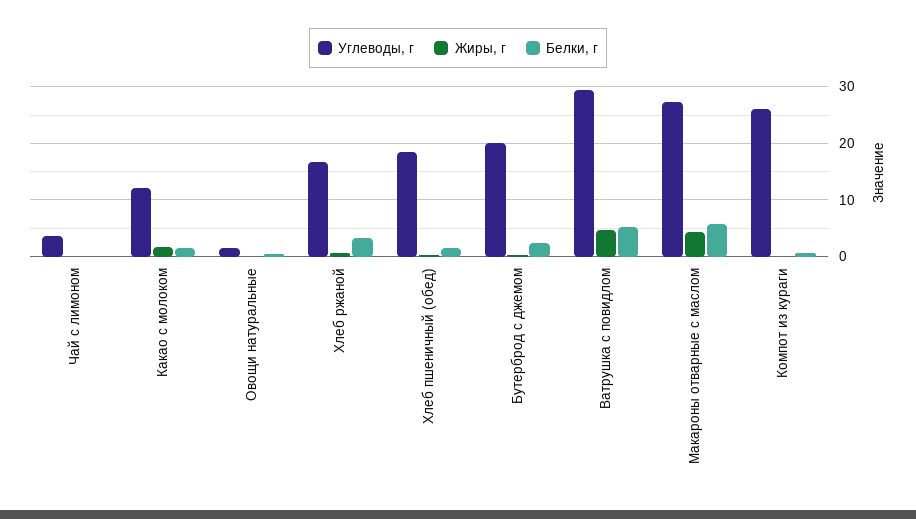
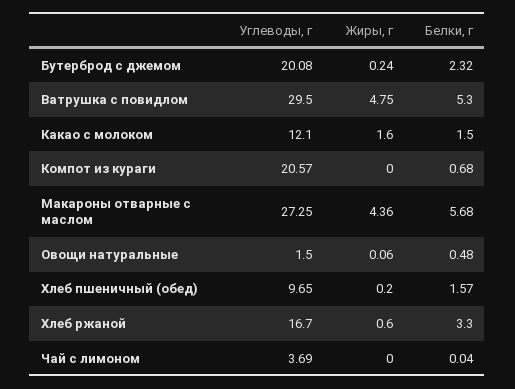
Углеводы, г, Хлеб пшеничный (обед): 18 -> 9.65
Углеводы, г, Компот из кураги: 26 -> 20.57

